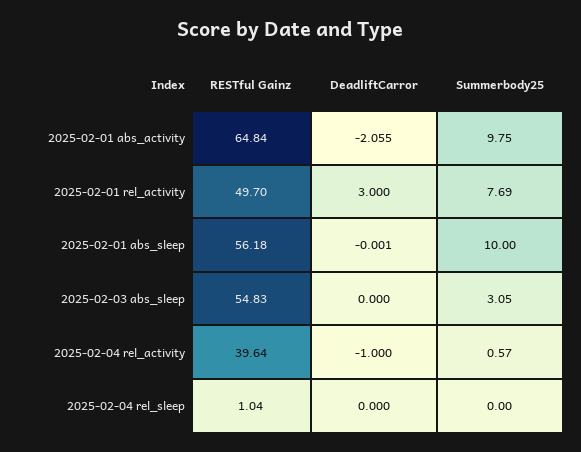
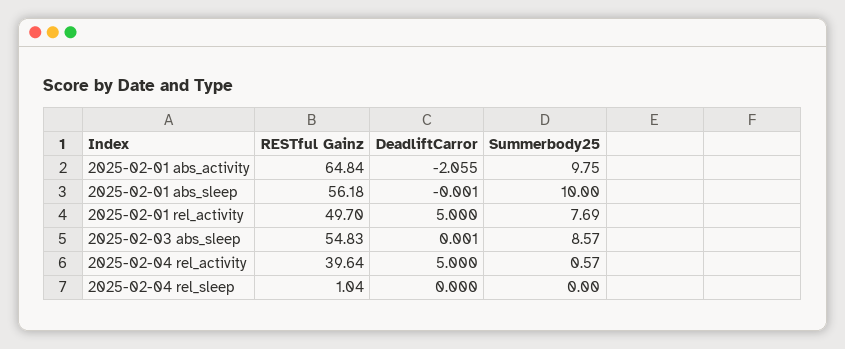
DeadliftCarror, 2025-02-01 rel_activity: 3 -> 5
DeadliftCarror, 2025-02-03 abs_sleep: 0 -> 0.001
Summerbody25, 2025-02-03 abs_sleep: 3.05 -> 8.57
DeadliftCarror, 2025-02-04 rel_activity: -1 -> 5

